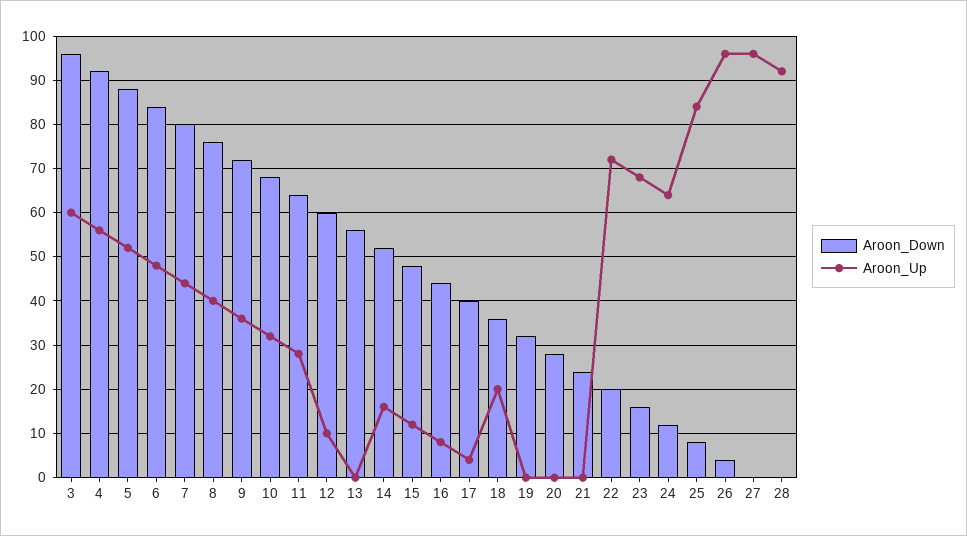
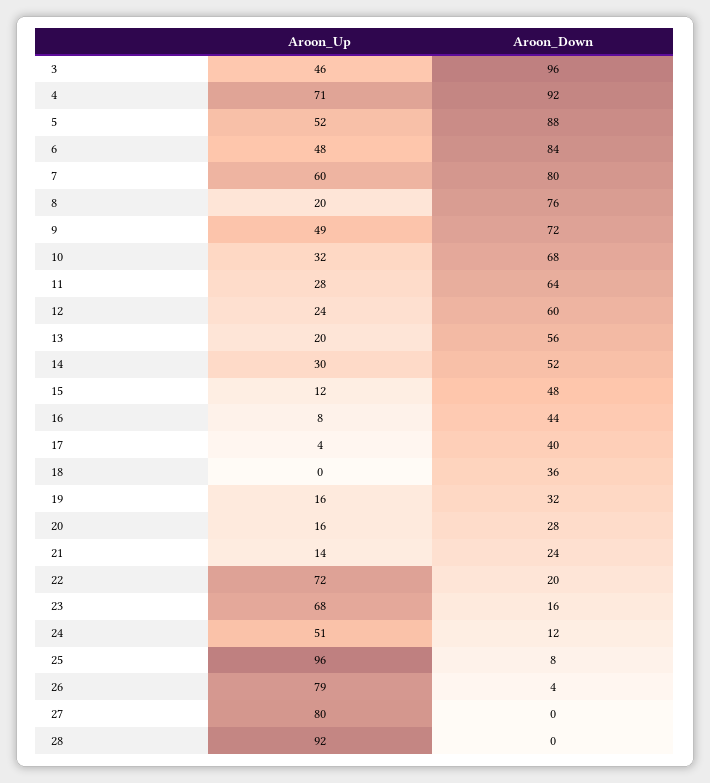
Aroon_Up, 3: 60 -> 46
Aroon_Up, 4: 55 -> 71
Aroon_Up, 7: 45 -> 60
Aroon_Up, 8: 40 -> 20
Aroon_Up, 9: 35 -> 49
Aroon_Up, 12: 10 -> 24
Aroon_Up, 13: 0 -> 20
Aroon_Up, 14: 15 -> 30
Aroon_Up, 18: 20 -> 0
Aroon_Up, 19: 0 -> 16
Aroon_Up, 20: 0 -> 16
Aroon_Up, 21: 0 -> 14
Aroon_Up, 24: 65 -> 51
Aroon_Up, 25: 85 -> 96
Aroon_Up, 26: 95 -> 79
Aroon_Up, 27: 95 -> 80

